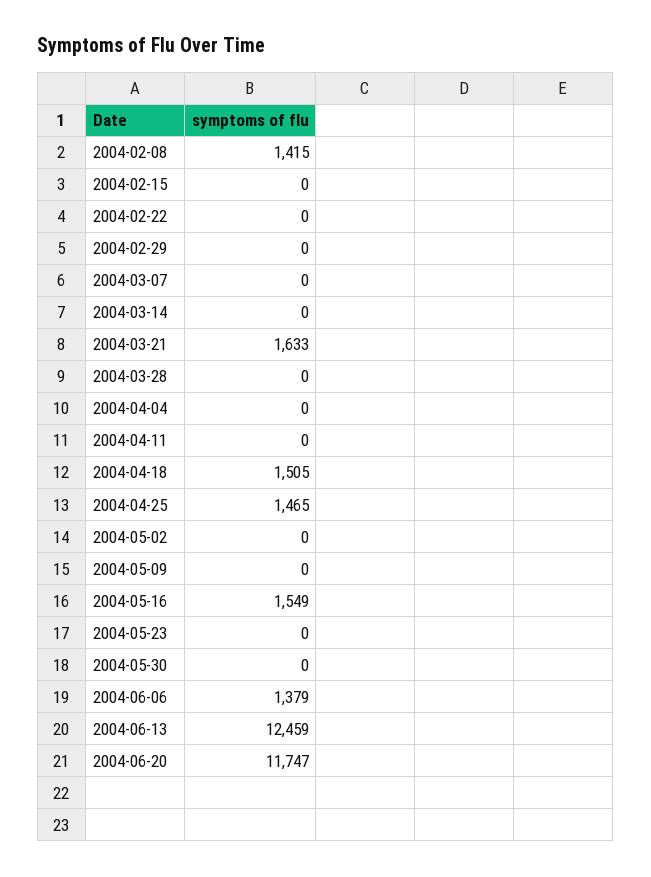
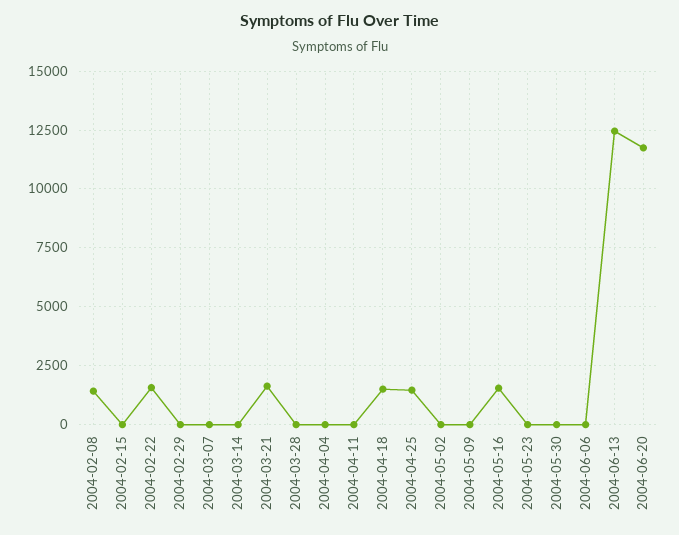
2004-02-22: 0 -> 1500
2004-06-06: 1379 -> 0

